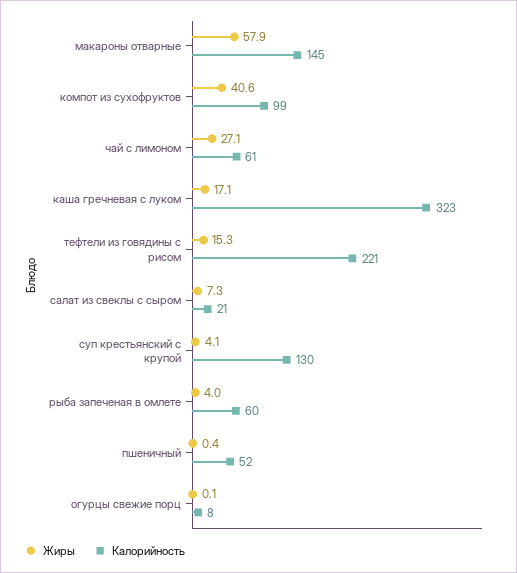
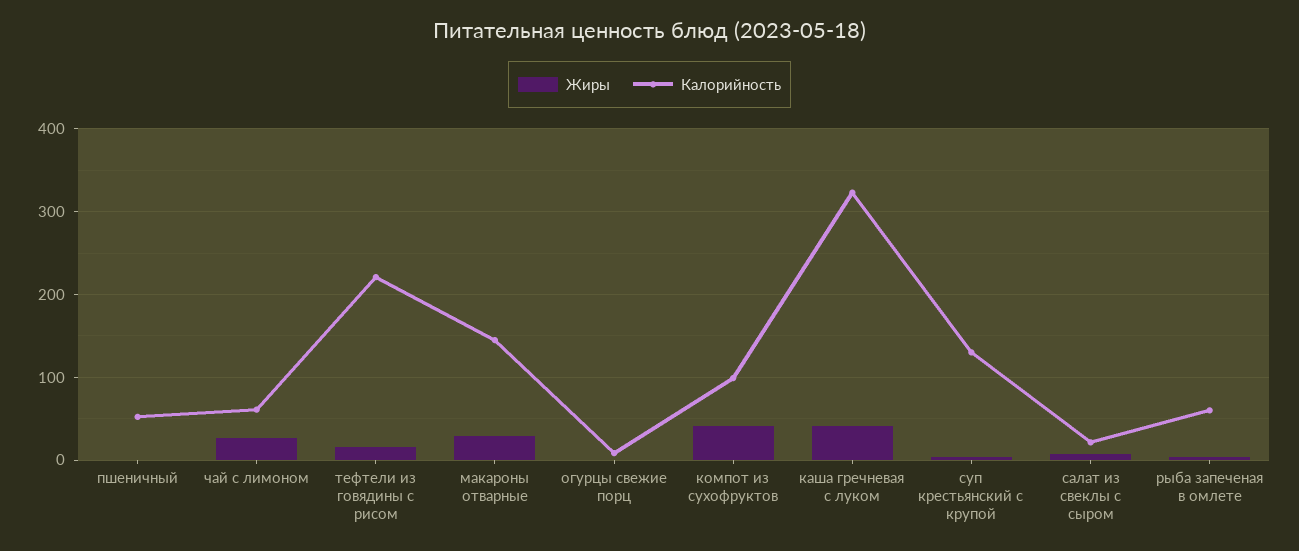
Жиры, макароны отварные: 57.9 -> 30
Жиры, каша гречневая с луком: 17.1 -> 40

